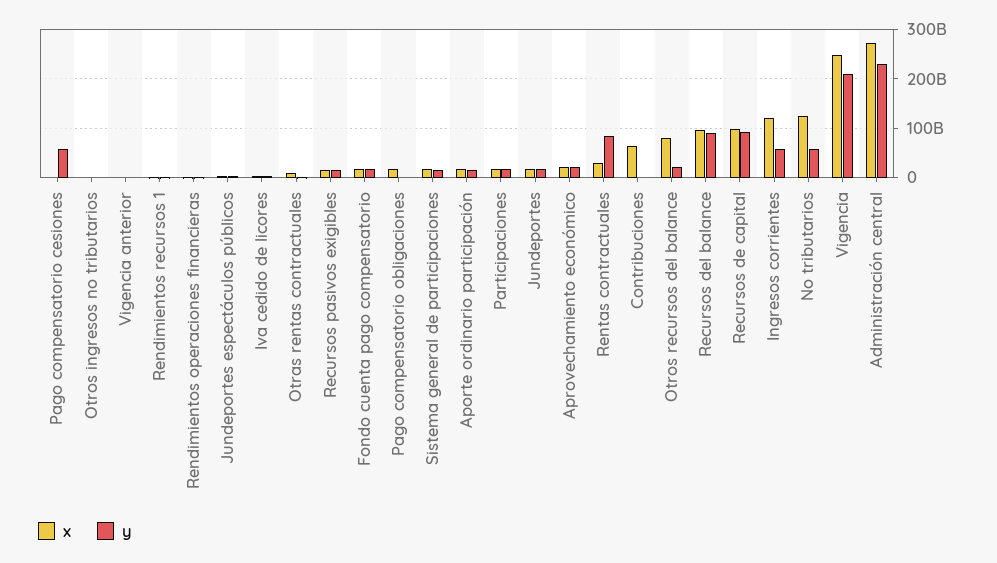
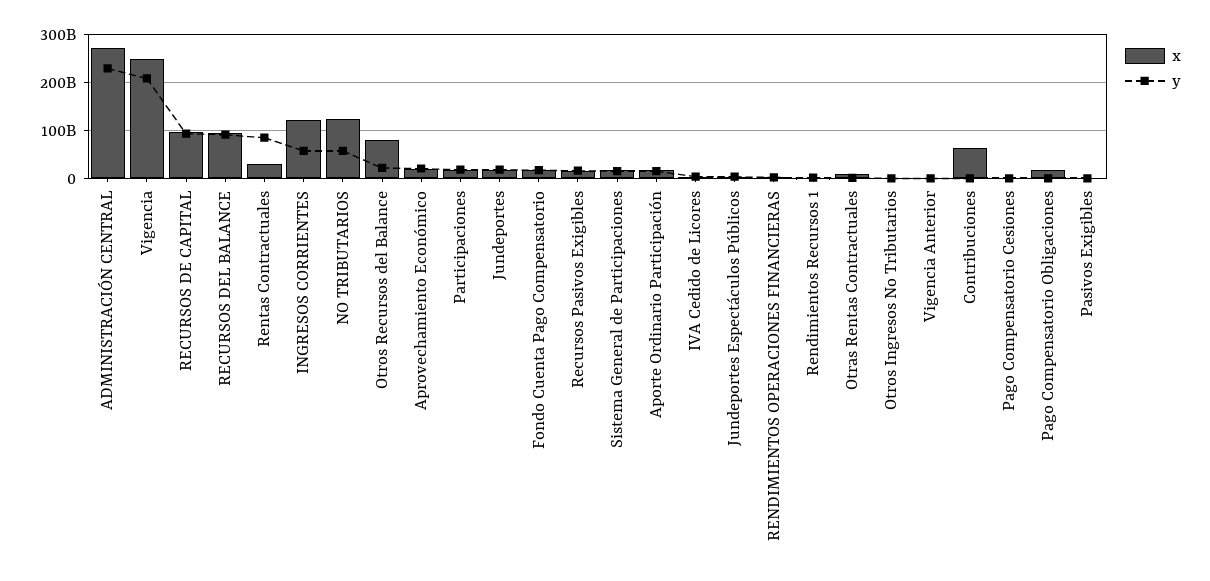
y, Pago compensatorio cesiones: 60000000000 -> 0
x, Pasivos Exigibles: none -> 0
y, Pasivos Exigibles: none -> 0

